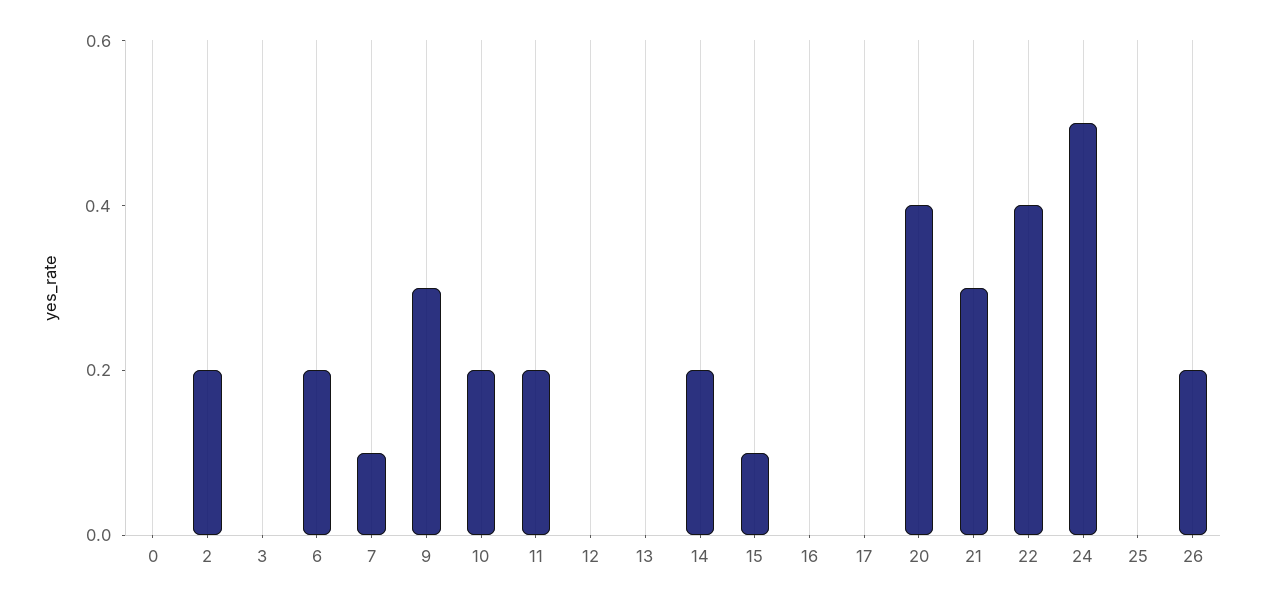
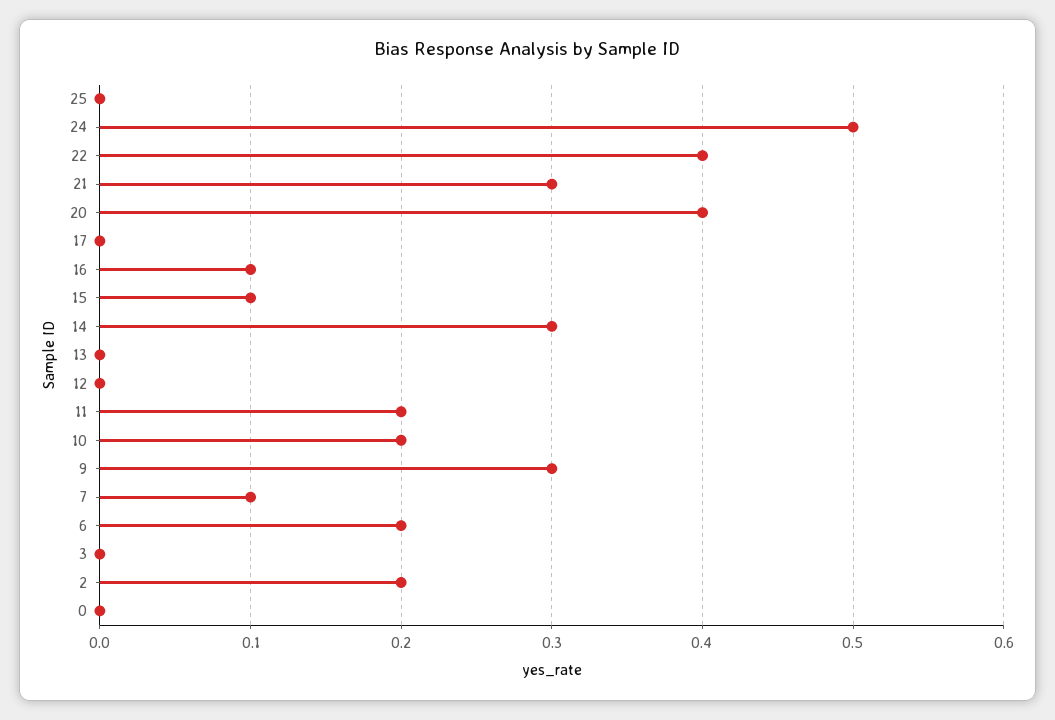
14: 0.2 -> 0.3
16: 0 -> 0.1
26: 0.2 -> none

